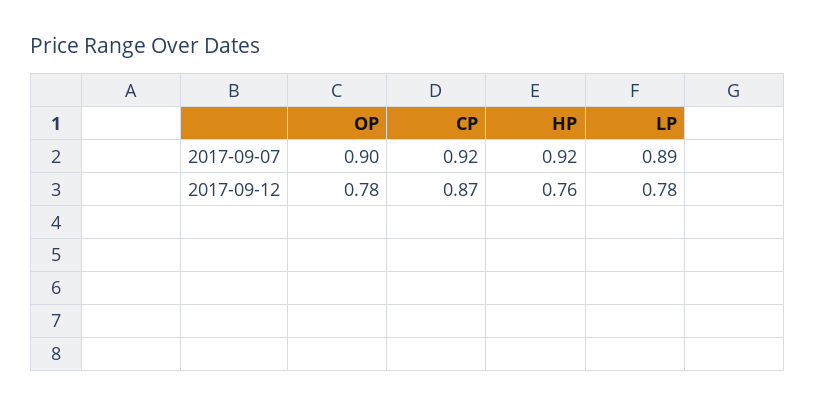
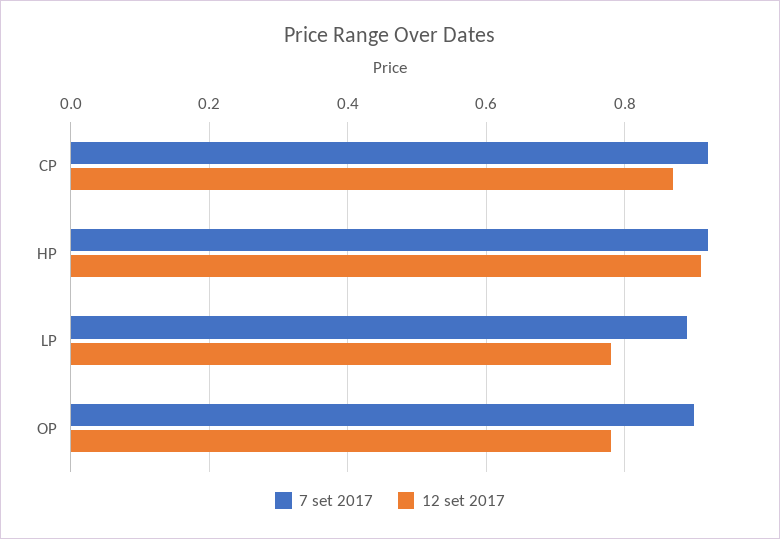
2017-09-12, HP: 0.76 -> 0.9

